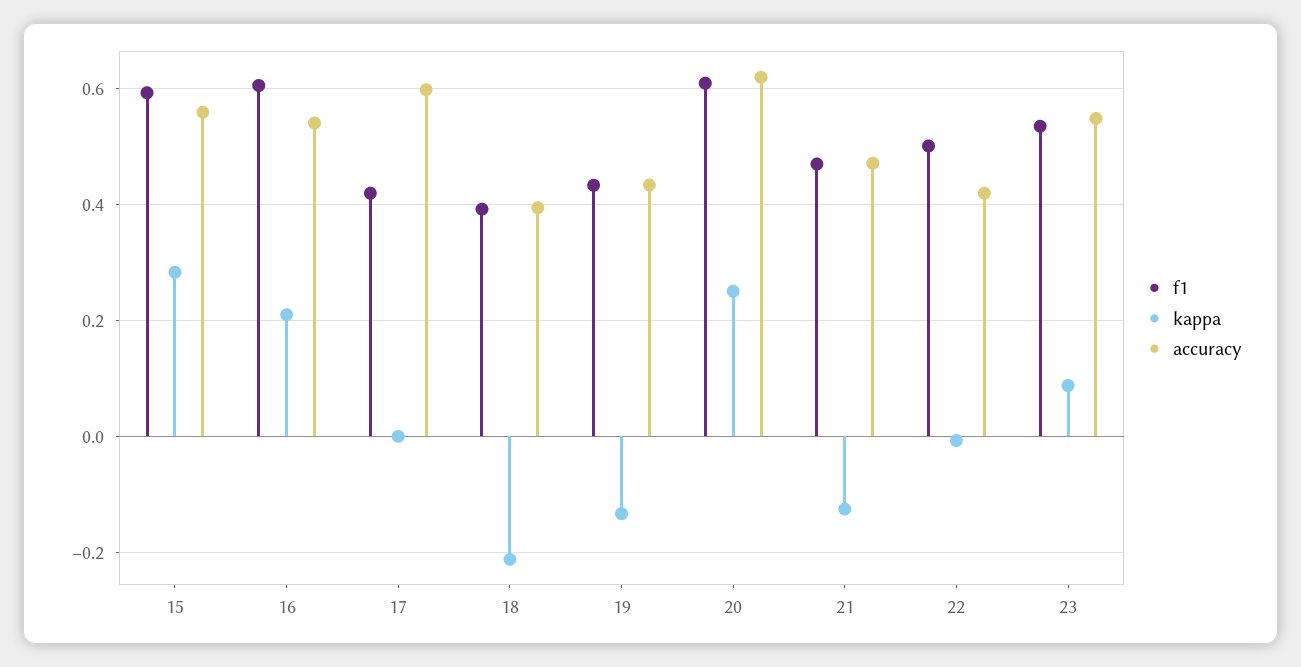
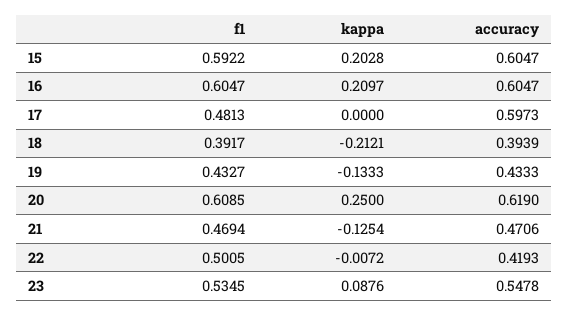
kappa, 15: 0.28 -> 0.2028
accuracy, 15: 0.56 -> 0.6047
accuracy, 16: 0.54 -> 0.6047
f1, 17: 0.42 -> 0.4813

